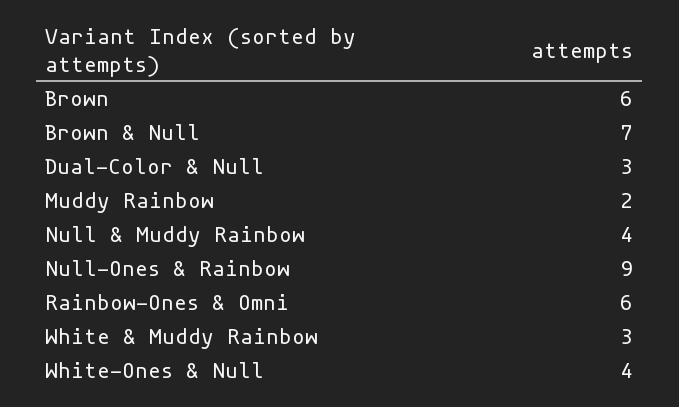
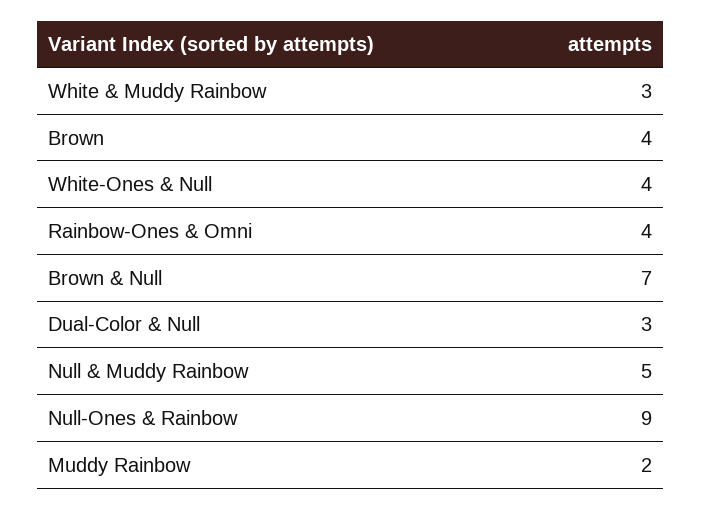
Brown: 6 -> 4
Null & Muddy Rainbow: 4 -> 5
Rainbow-Ones & Omni: 6 -> 4

